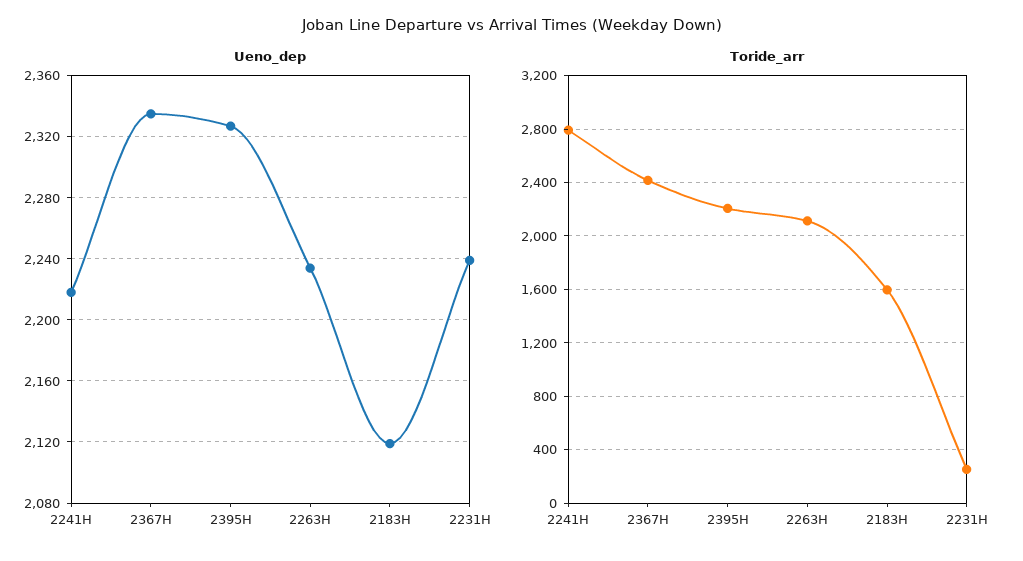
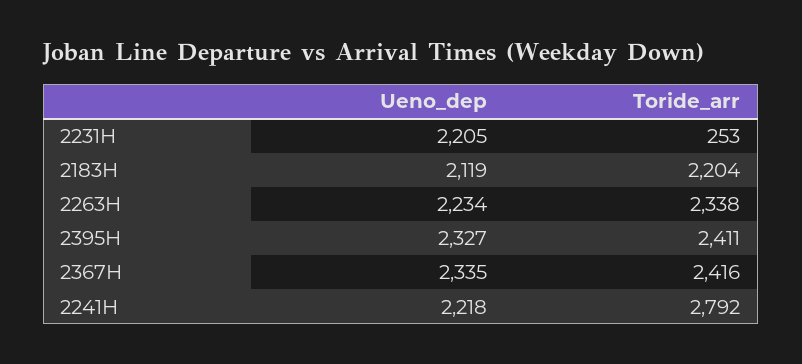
Ueno_dep, 2231H: 2240 -> 2205
Toride_arr, 2395H: 2200 -> 2411
Toride_arr, 2263H: 2100 -> 2338
Toride_arr, 2183H: 1600 -> 2204

